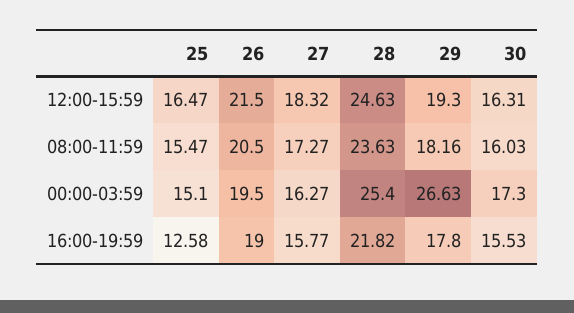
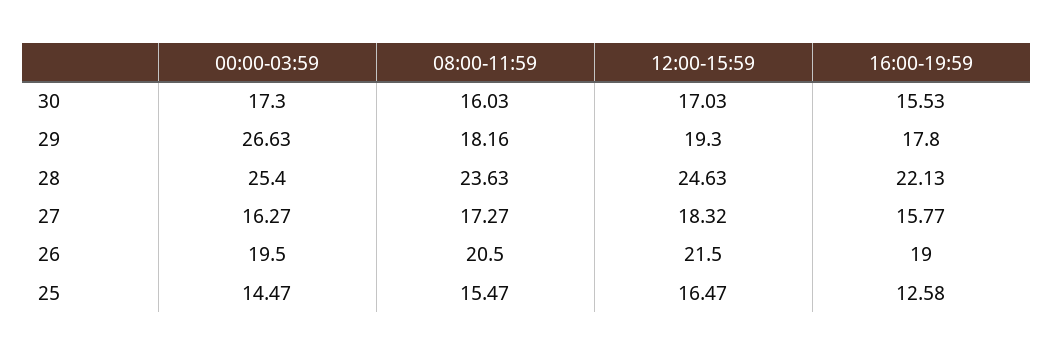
30, 12:00-15:59: 16.31 -> 17.03
25, 00:00-03:59: 15.1 -> 14.47
28, 16:00-19:59: 21.82 -> 22.13

